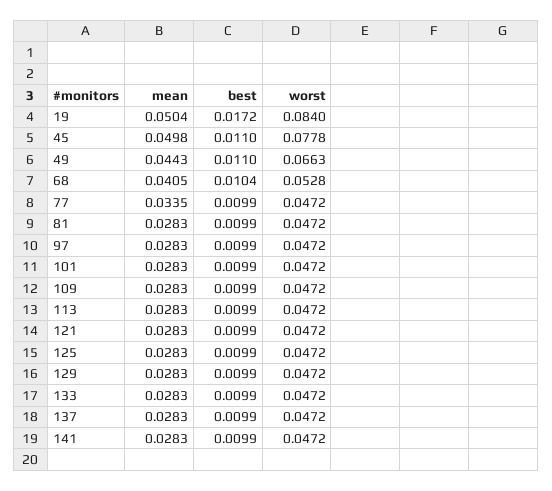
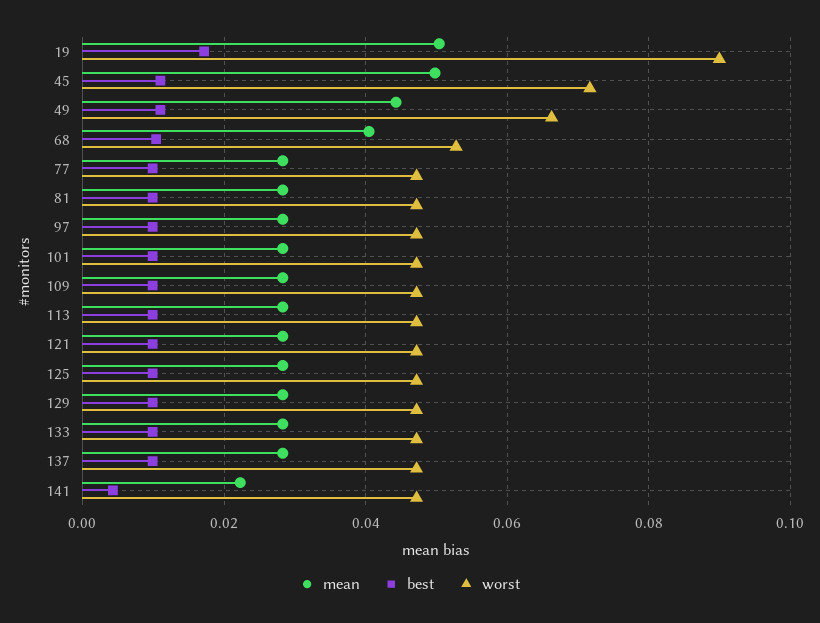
worst, 19: 0.084 -> 0.09
worst, 45: 0.0778 -> 0.072
mean, 77: 0.0335 -> 0.028
mean, 141: 0.0283 -> 0.022
best, 141: 0.0099 -> 0.004

